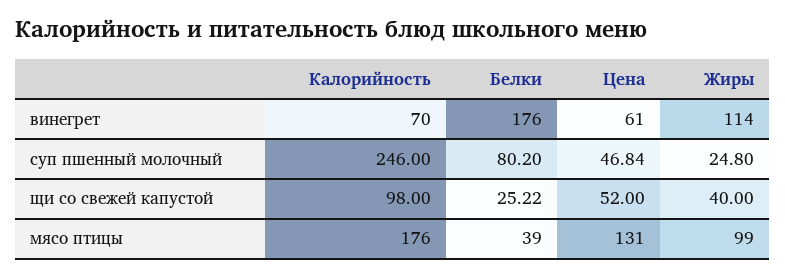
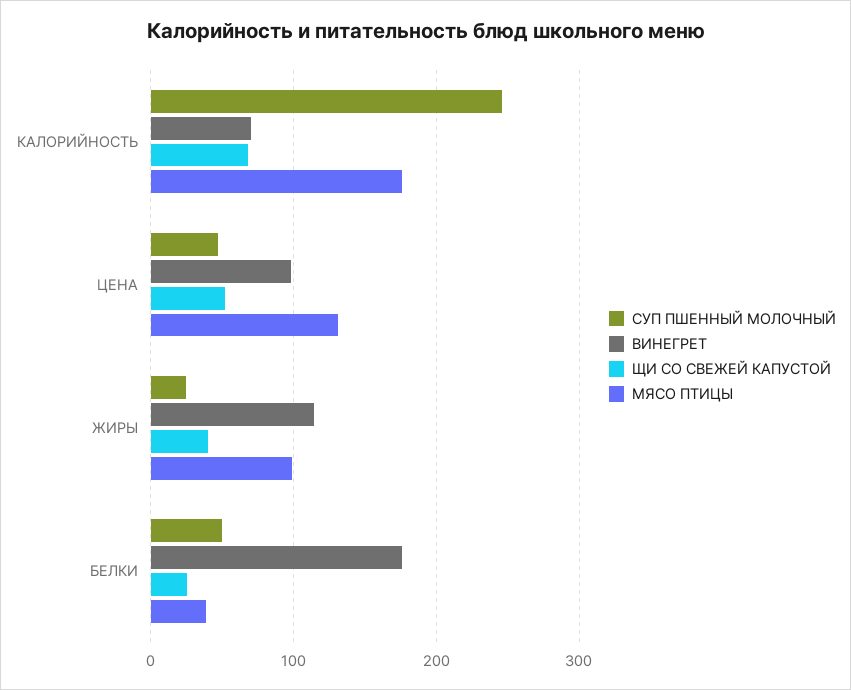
винегрет, Цена: 61 -> 100
суп пшенный молочный, Белки: 80.2 -> 50
щи со свежей капустой, Калорийность: 98 -> 70

